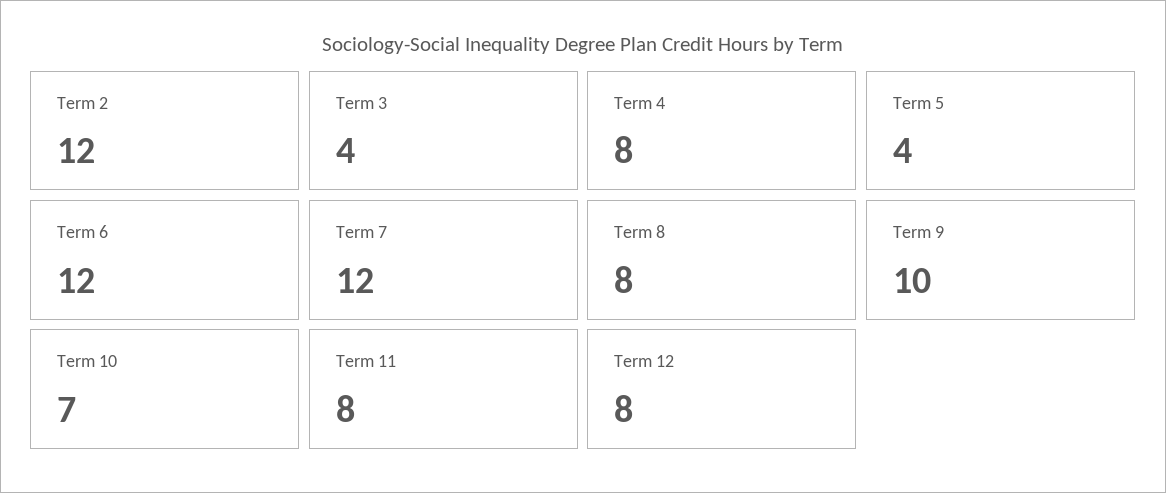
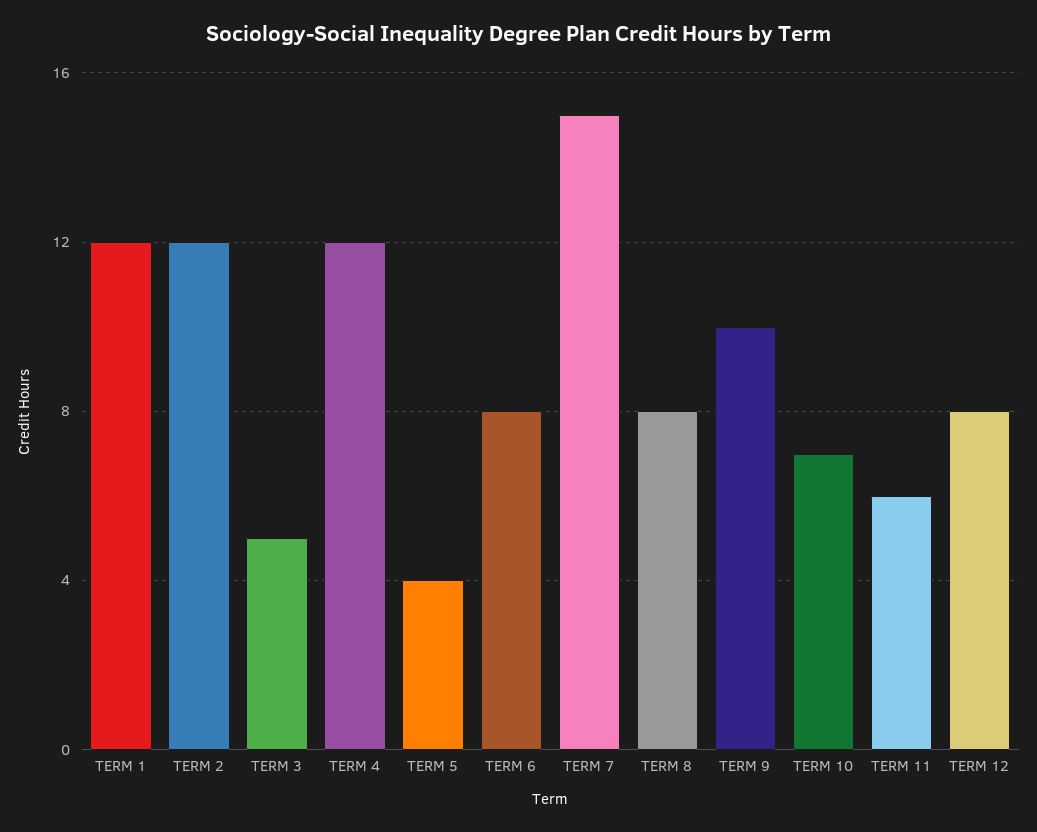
Term 3: 4 -> 5
Term 4: 8 -> 12
Term 6: 12 -> 8
Term 7: 12 -> 15
Term 11: 8 -> 6
TERM 1: none -> 12

